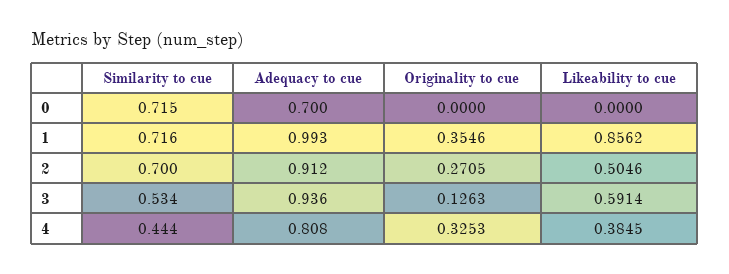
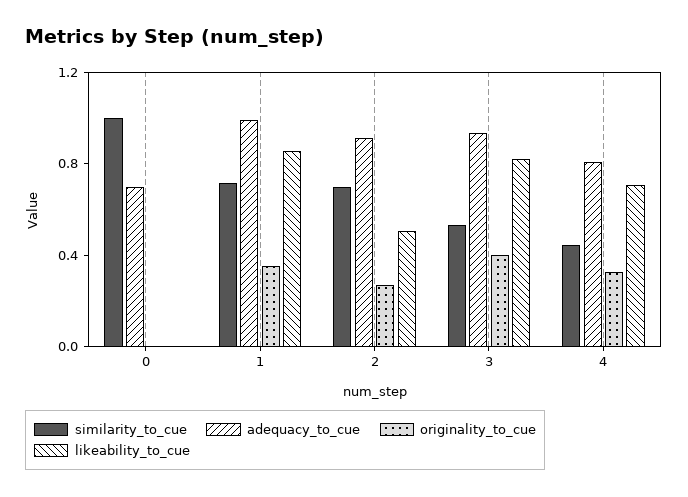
Similarity to cue, 0: 0.715 -> 1
Originality to cue, 3: 0.1263 -> 0.4
Likeability to cue, 3: 0.5914 -> 0.8
Likeability to cue, 4: 0.3845 -> 0.7

